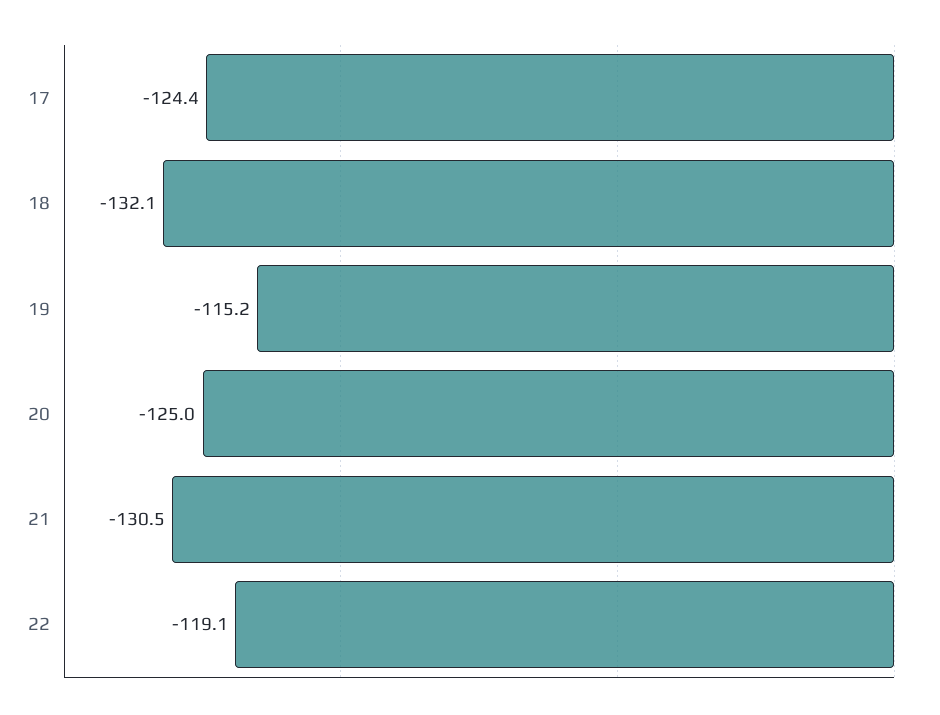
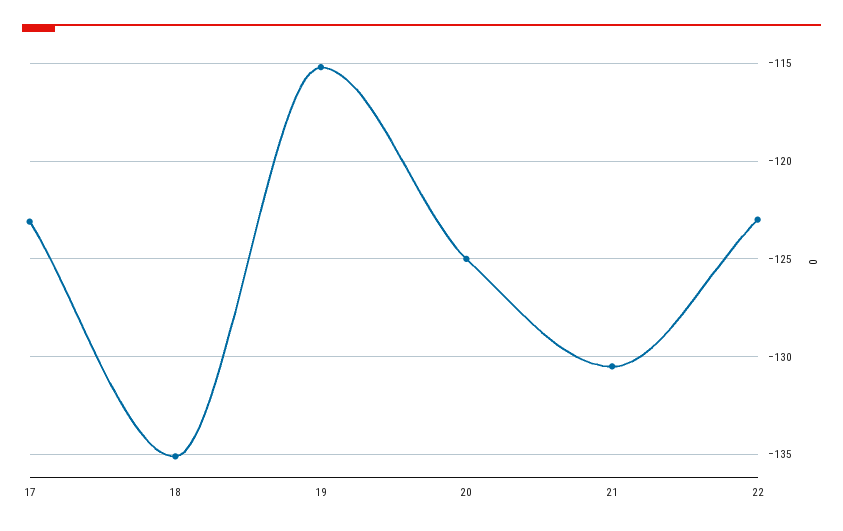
17: -124.4 -> -123
18: -132.1 -> -135
22: -119.1 -> -123

